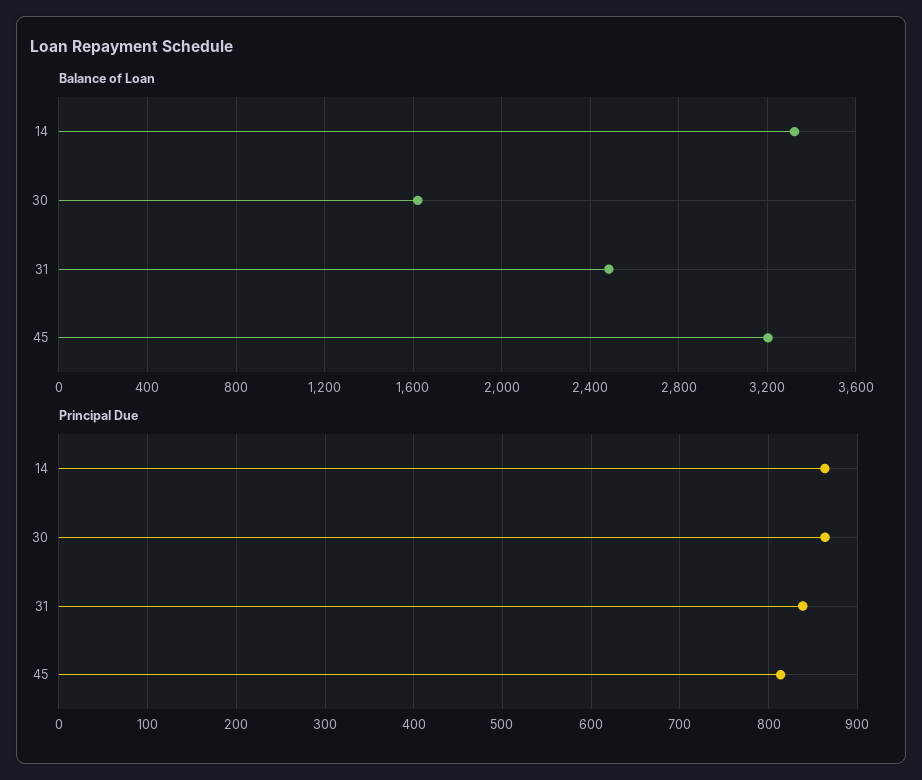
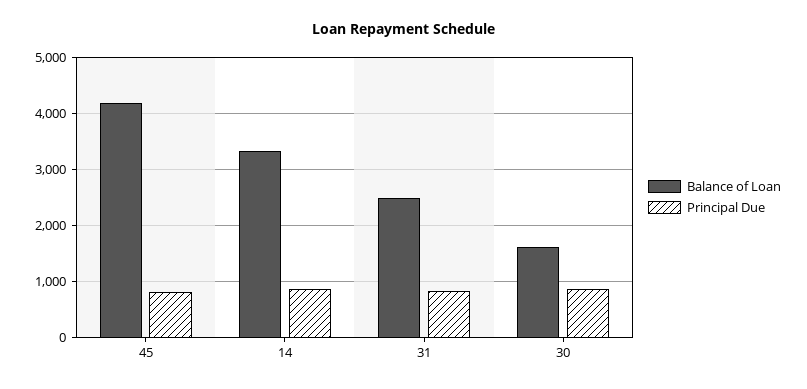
Balance of Loan, 45: 3200 -> 4200

